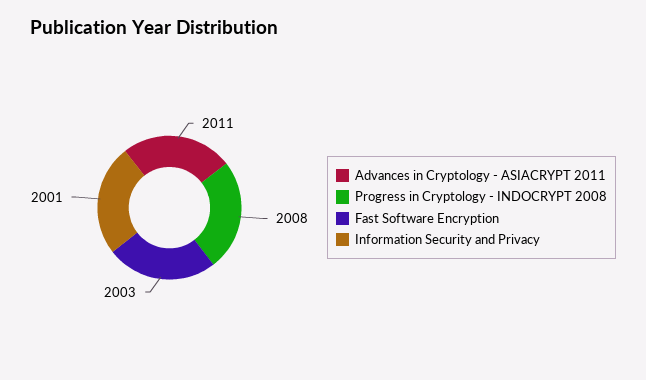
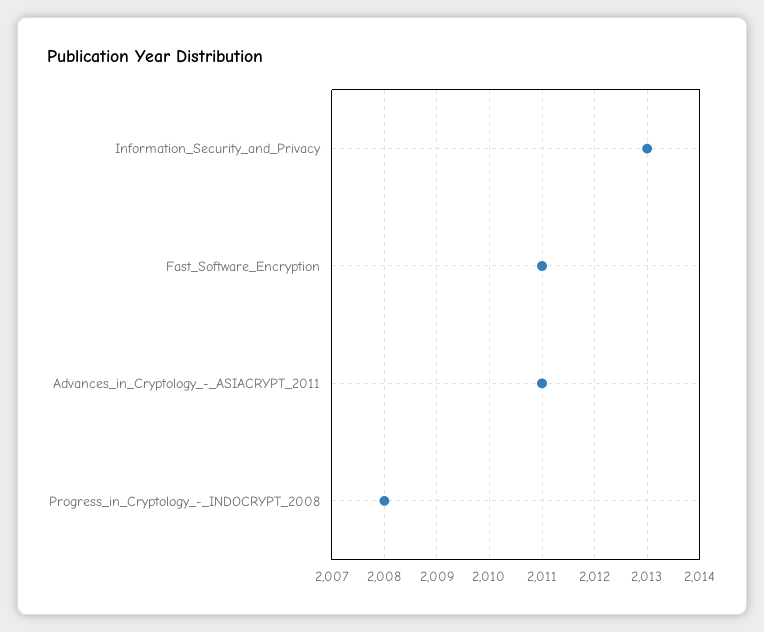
Fast Software Encryption: 2003 -> 2011
Information Security and Privacy: 2001 -> 2013

